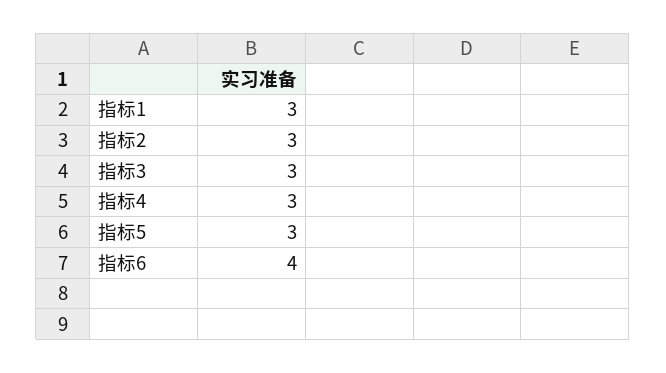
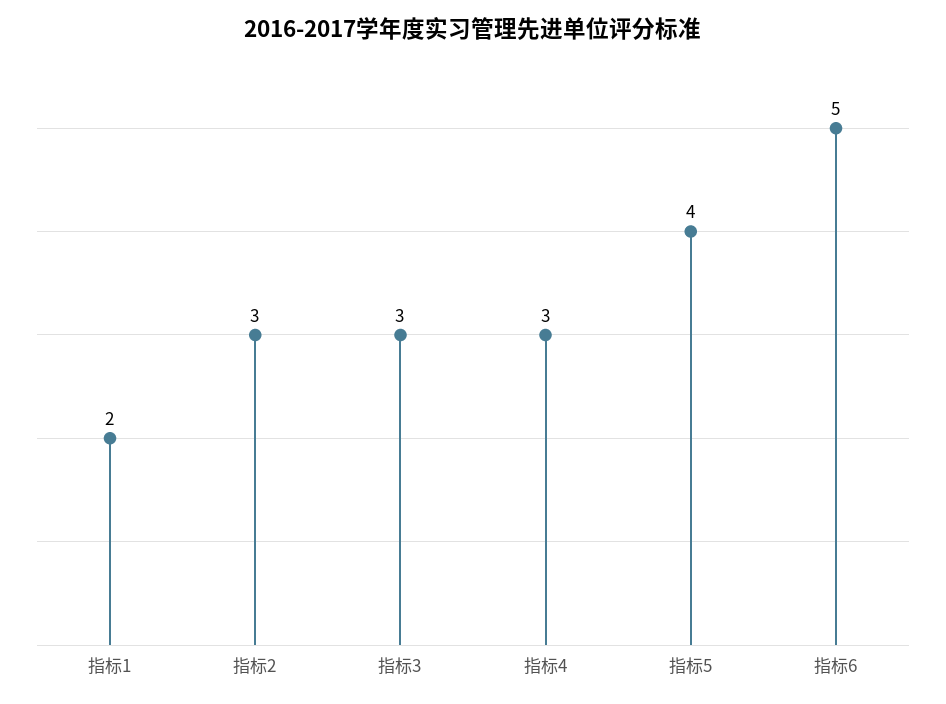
指标1: 3 -> 2
指标5: 3 -> 4
指标6: 4 -> 5

